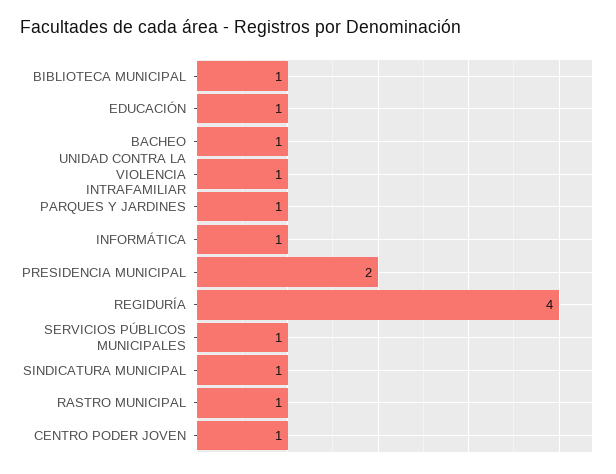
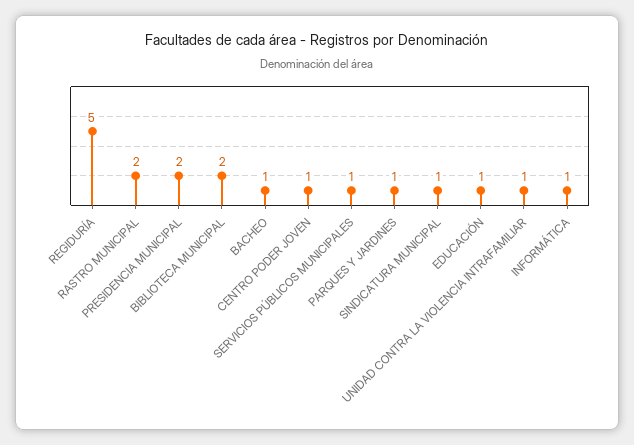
BIBLIOTECA MUNICIPAL: 1 -> 2
REGIDURÍA: 4 -> 5
RASTRO MUNICIPAL: 1 -> 2

